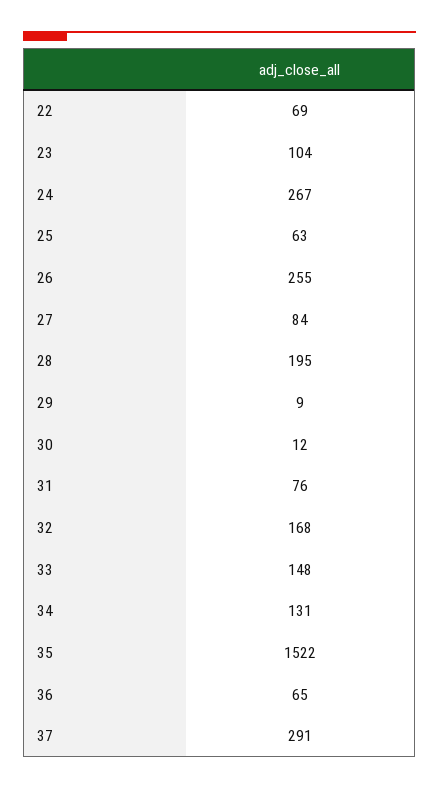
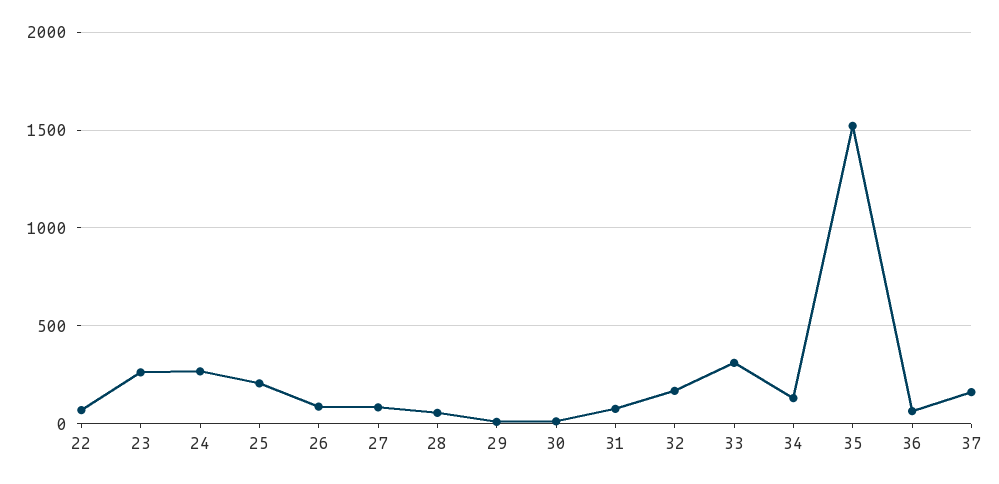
23: 104 -> 250
25: 63 -> 200
26: 255 -> 100
28: 195 -> 50
33: 148 -> 300
37: 291 -> 150

